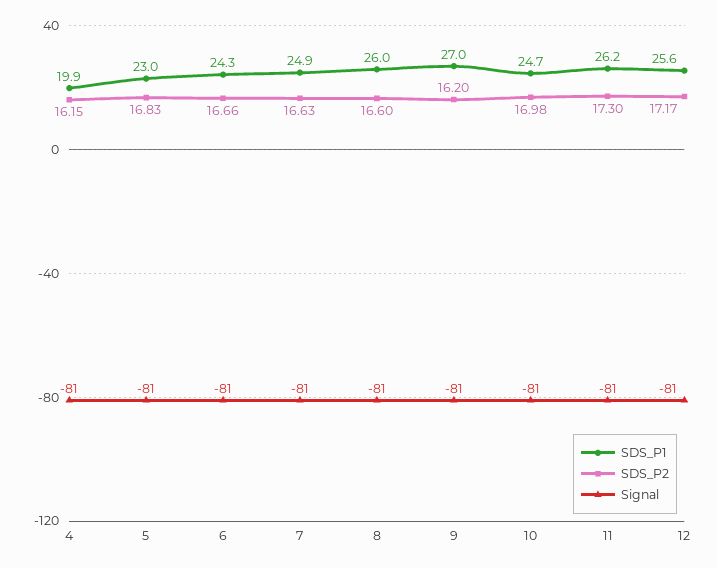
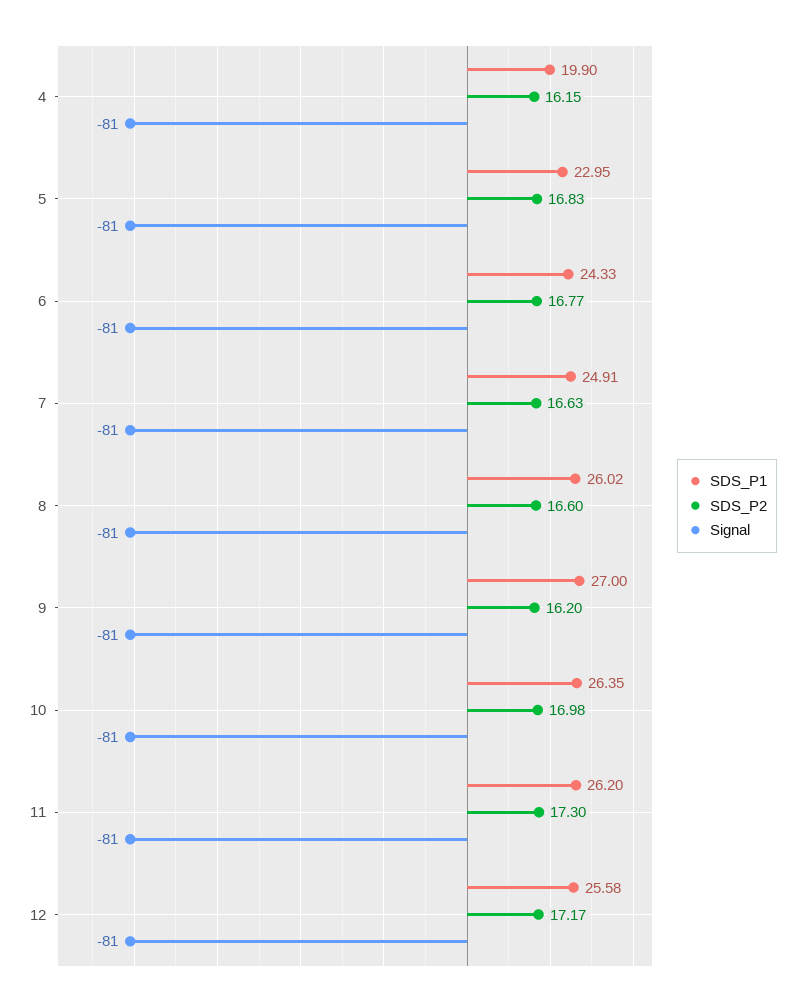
SDS_P2, 6: 16.66 -> 16.77
SDS_P1, 10: 24.7 -> 26.35

